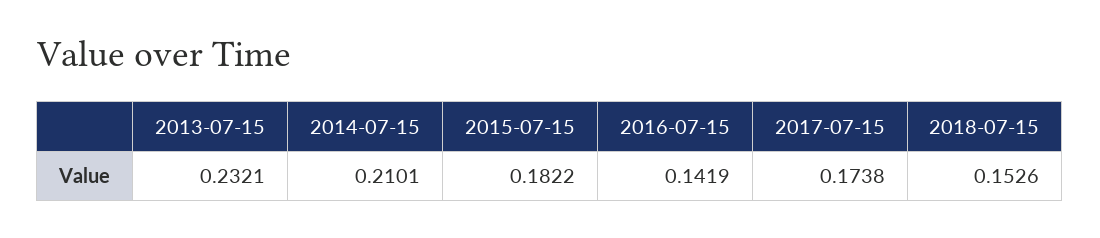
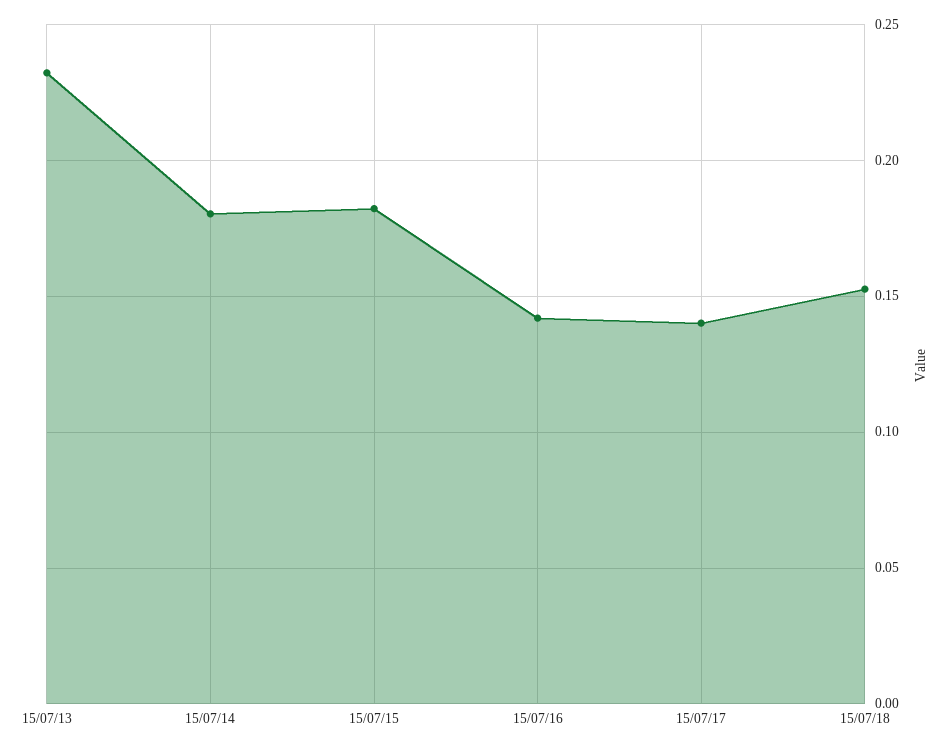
2014-07-15: 0.2101 -> 0.18
2017-07-15: 0.1738 -> 0.14

